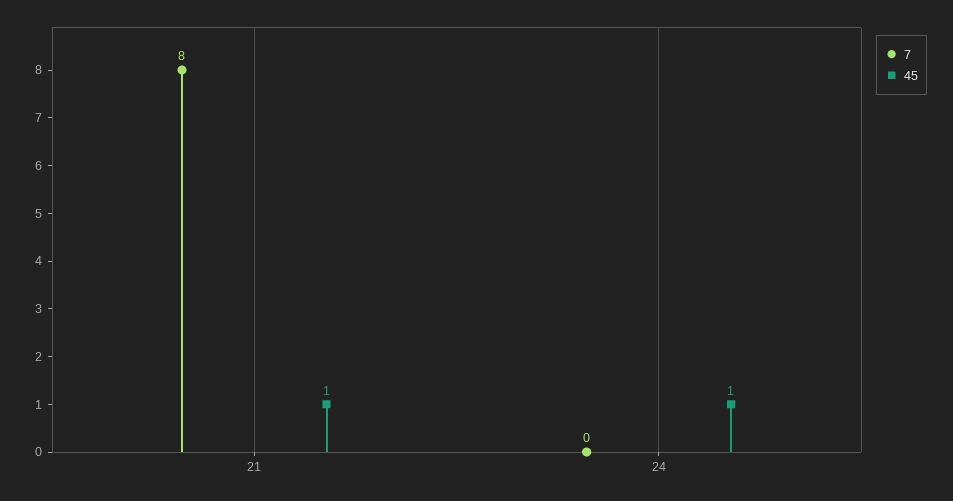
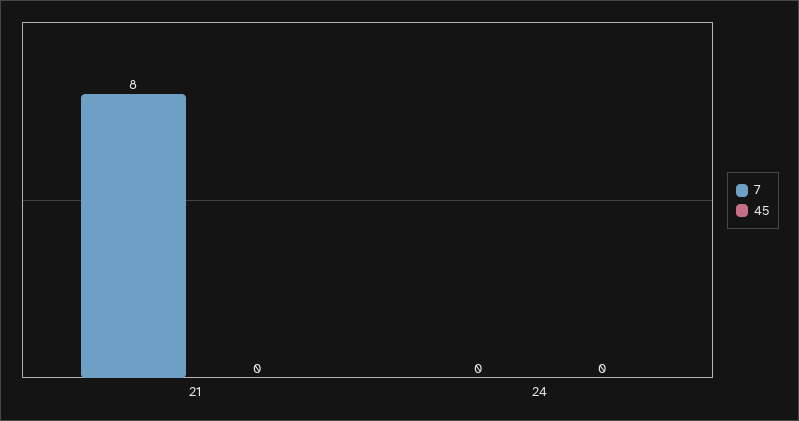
45, 21: 1 -> 0
45, 24: 1 -> 0

